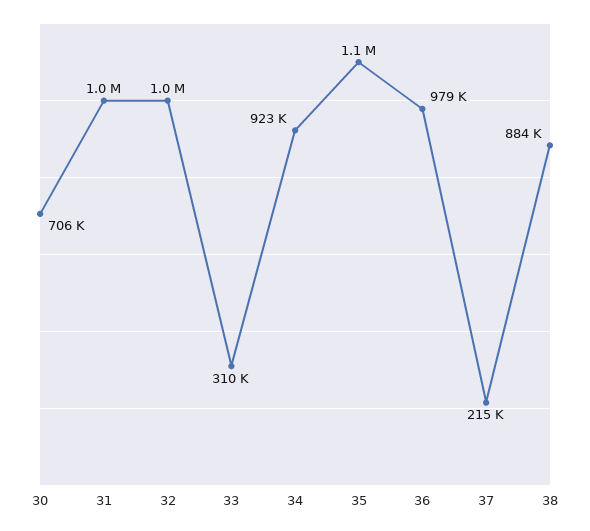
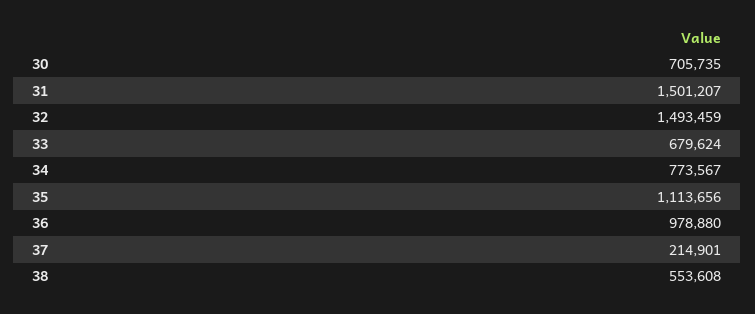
31: 1000000 -> 1501207
32: 1000000 -> 1493459
33: 310000 -> 679624
34: 923000 -> 773567
38: 884000 -> 553608

